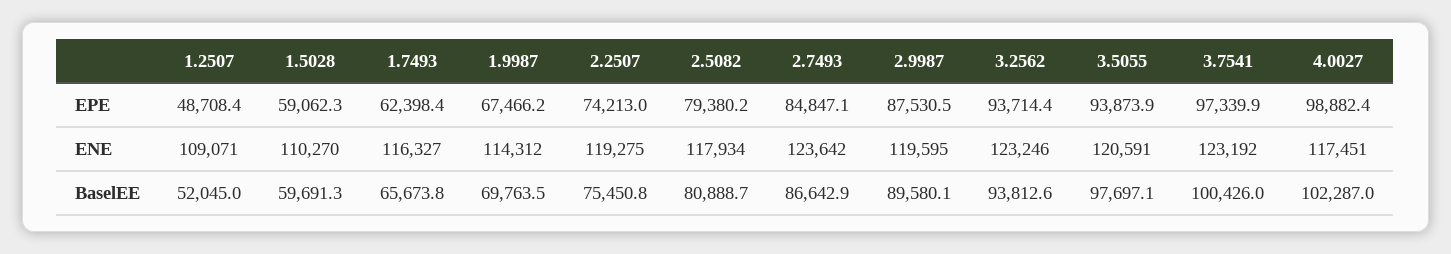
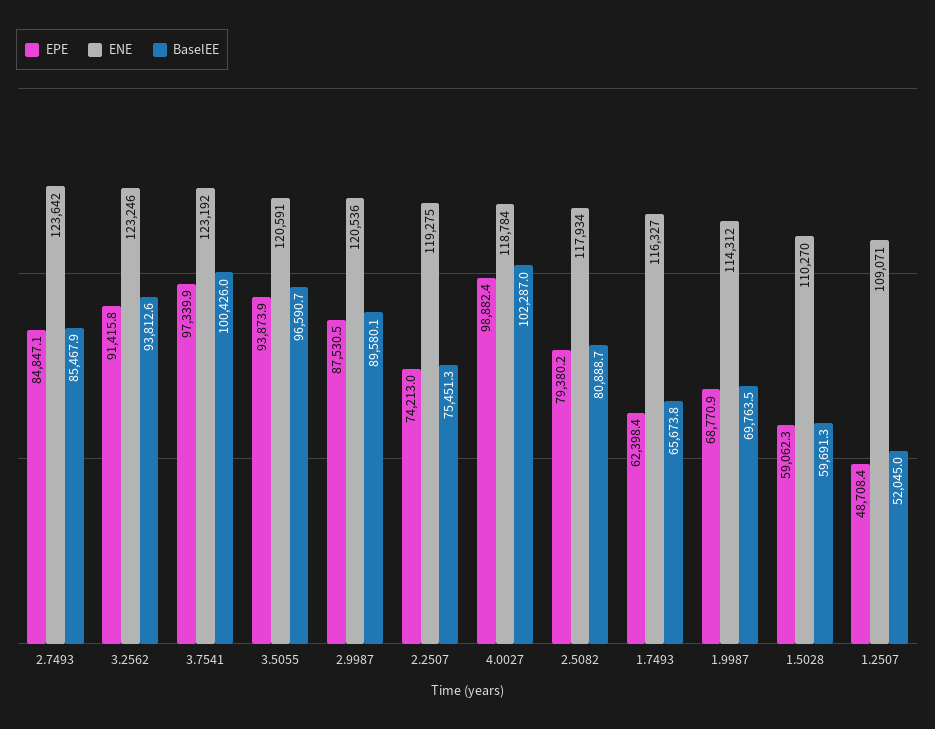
EPE, 1.9987: 67466.2 -> 68770.9
EPE, 3.2562: 93714.4 -> 91415.8
ENE, 2.9987: 119595 -> 120536
ENE, 4.0027: 117451 -> 118784
BaselEE, 2.2507: 75450.8 -> 75451.3
BaselEE, 2.7493: 86642.9 -> 85467.9
BaselEE, 3.5055: 97697.1 -> 96590.7

